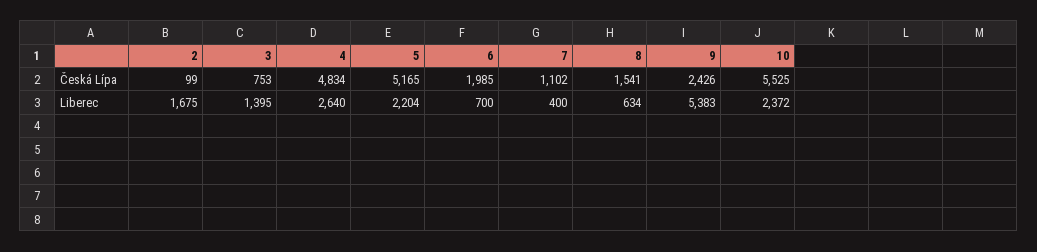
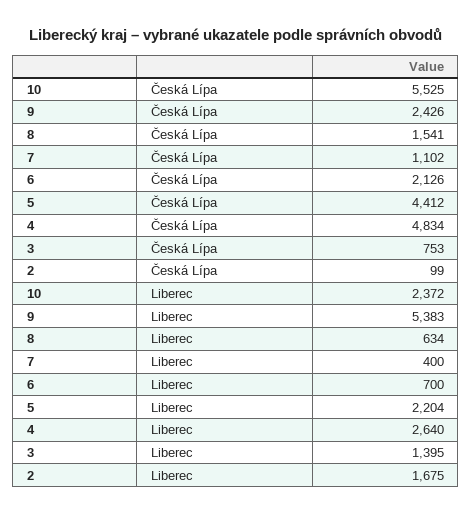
5, Česká Lípa: 5165 -> 4412
6, Česká Lípa: 1985 -> 2126

